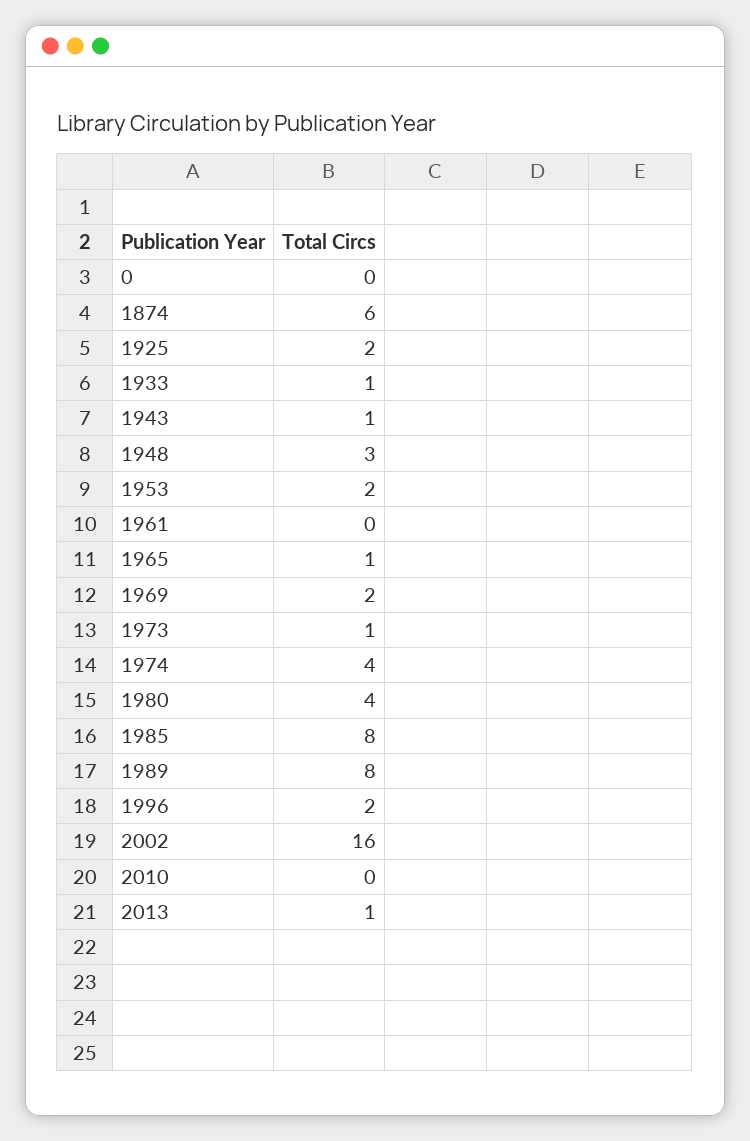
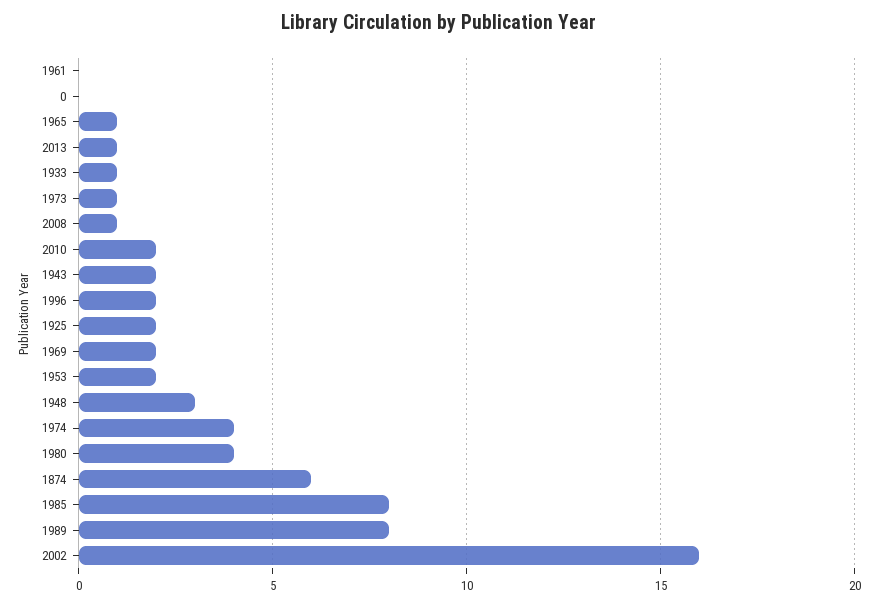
1943: 1 -> 2
2010: 0 -> 2
2008: none -> 1

